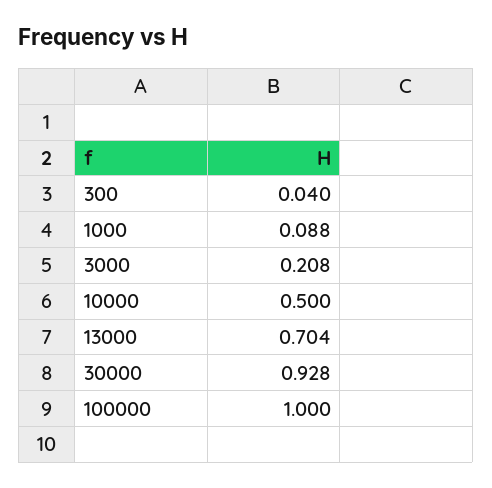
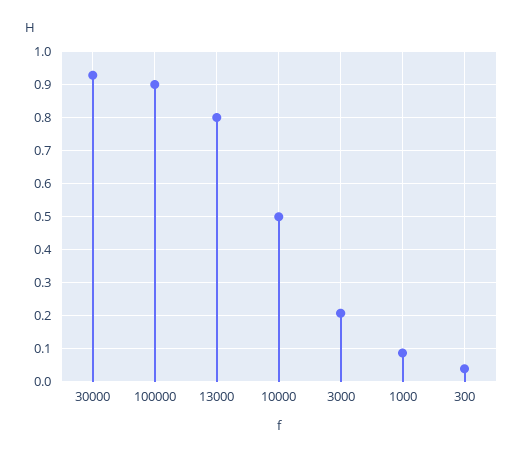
13000: 0.704 -> 0.8
100000: 1 -> 0.9

